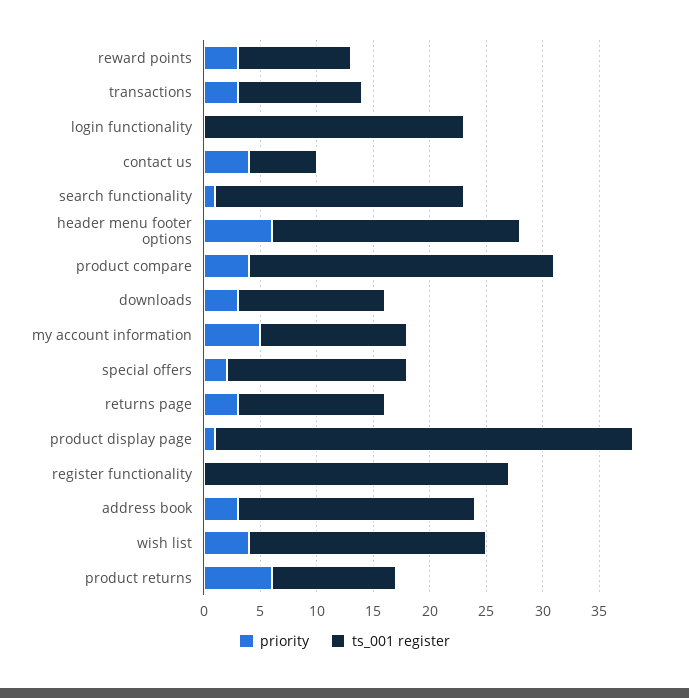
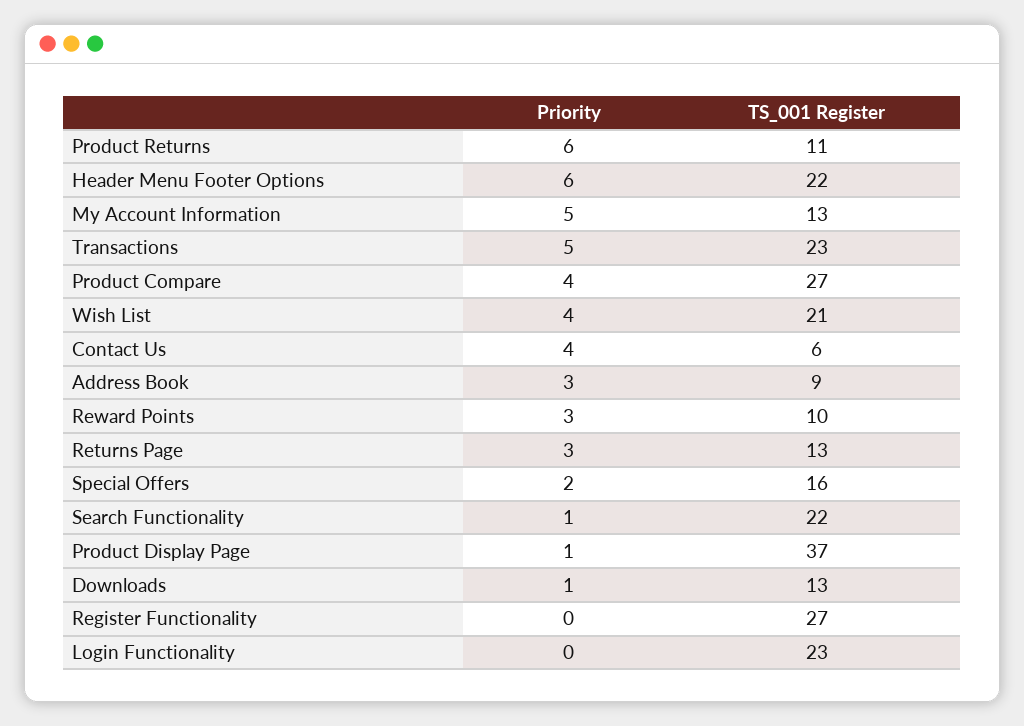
priority, transactions: 3 -> 5
ts_001 register, transactions: 11 -> 23
priority, downloads: 3 -> 1
ts_001 register, address book: 21 -> 9

